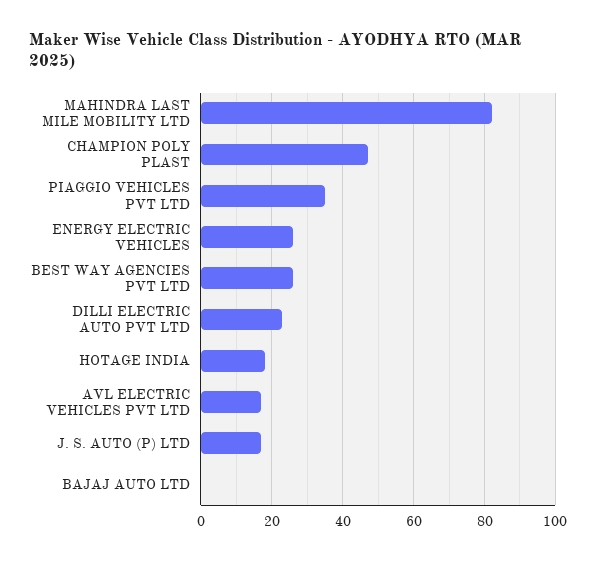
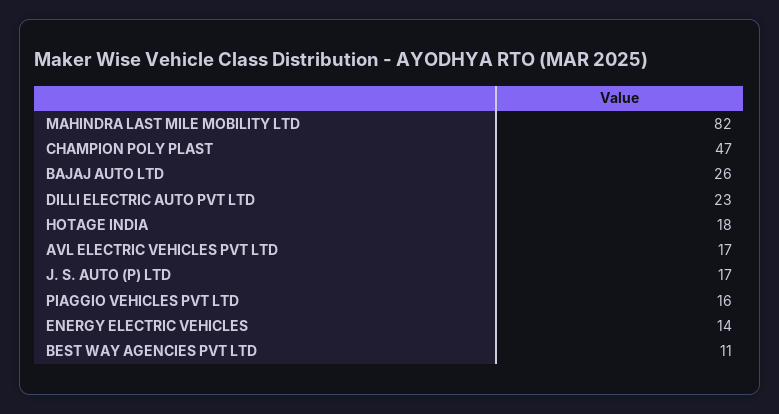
PIAGGIO VEHICLES PVT LTD: 35 -> 16
ENERGY ELECTRIC VEHICLES: 25 -> 14
BEST WAY AGENCIES PVT LTD: 25 -> 11
BAJAJ AUTO LTD: 0 -> 26

